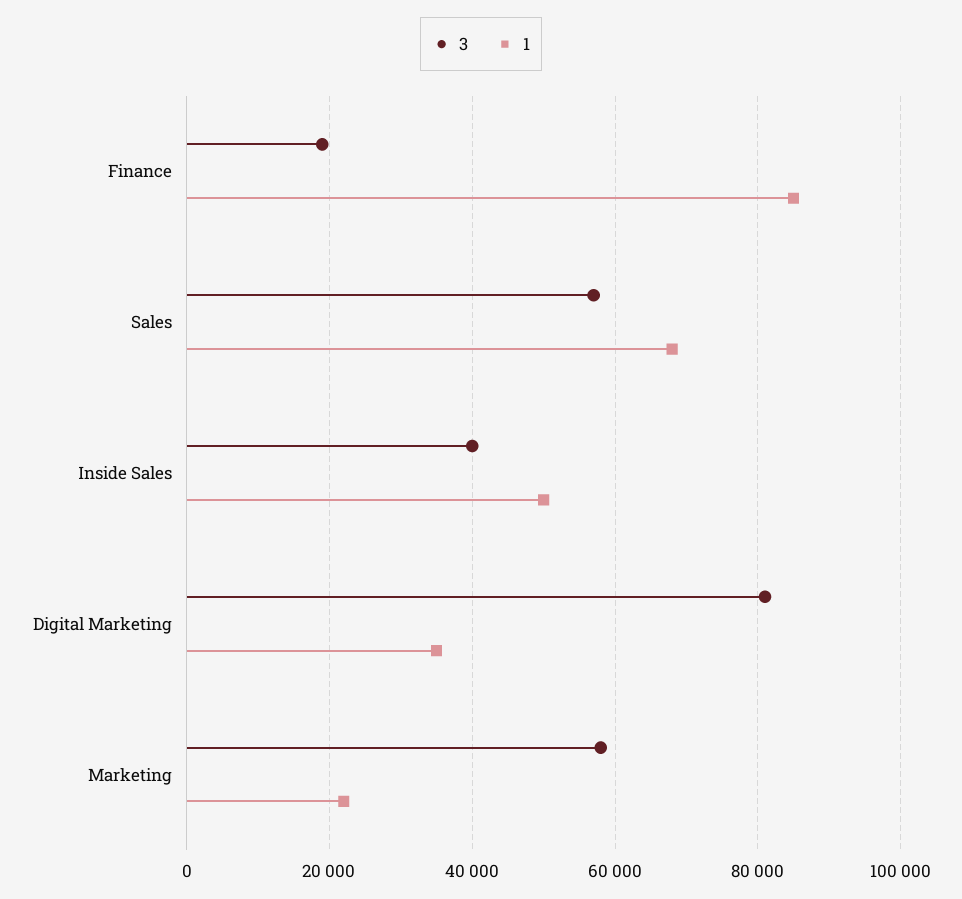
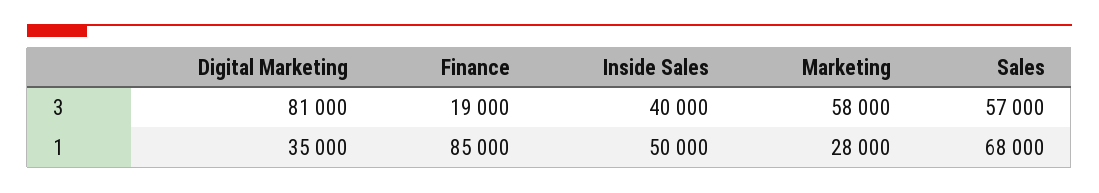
1, Marketing: 22000 -> 28000

